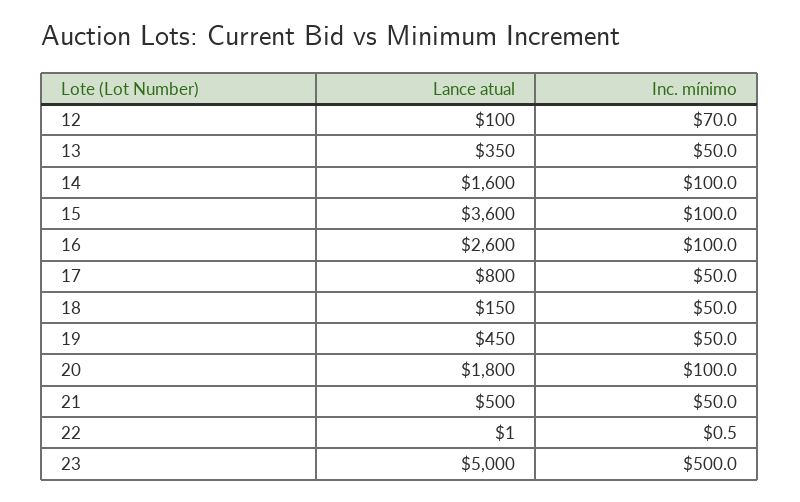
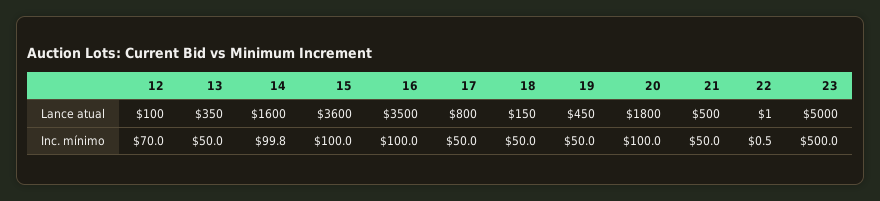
Inc. mínimo, 14: 100 -> 99.8
Lance atual, 16: 2600 -> 3500

